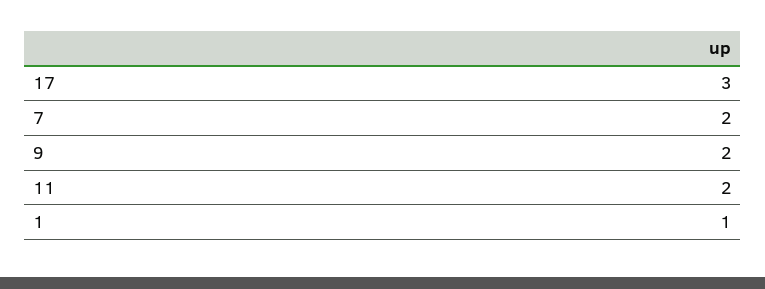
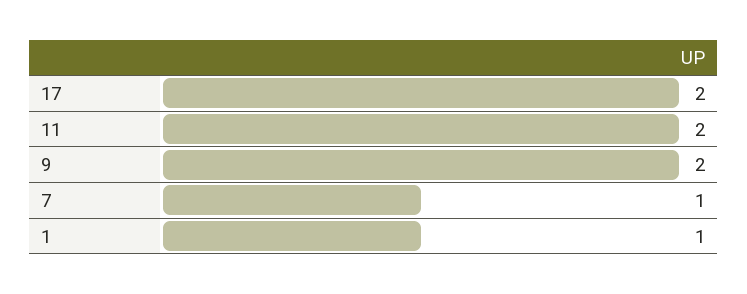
17: 3 -> 2
7: 2 -> 1

